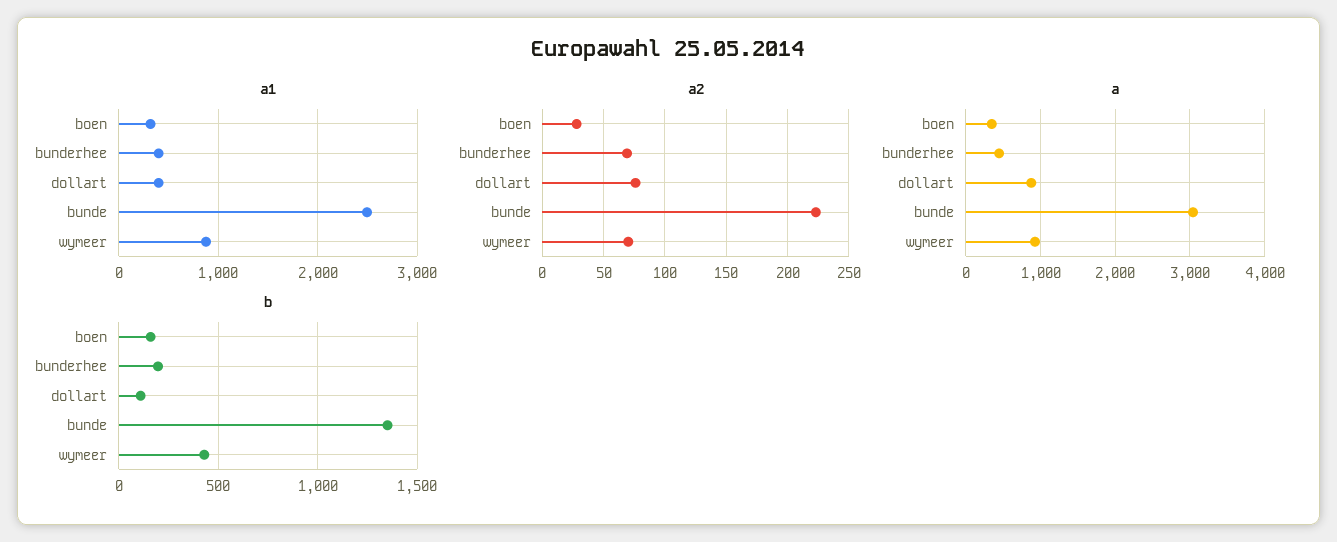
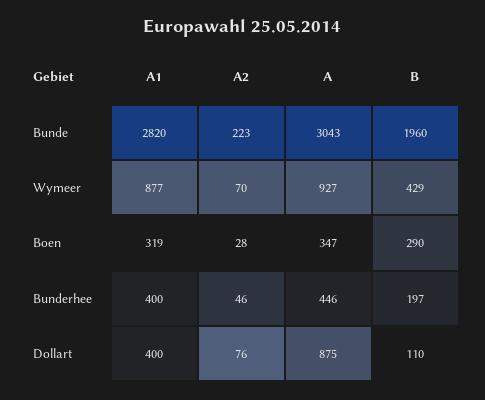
a1, bunde: 2500 -> 2820
a2, bunderhee: 70 -> 46
b, boen: 150 -> 290
b, bunde: 1350 -> 1960

